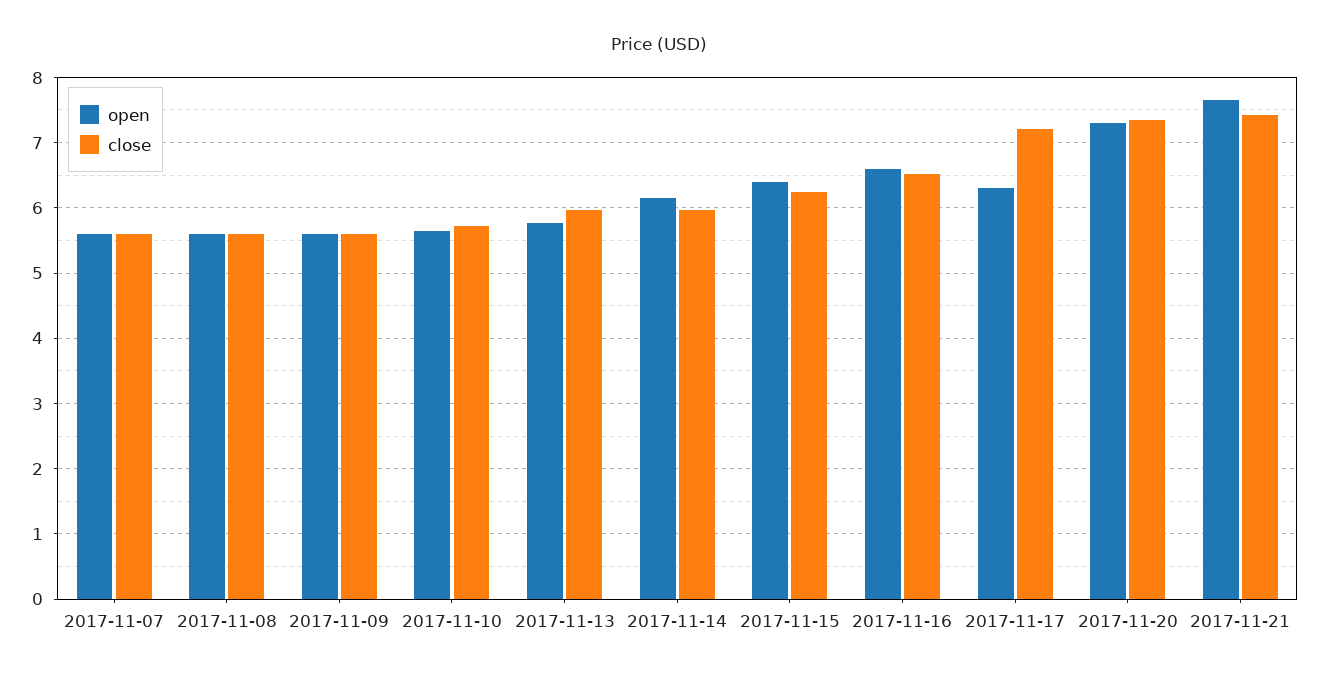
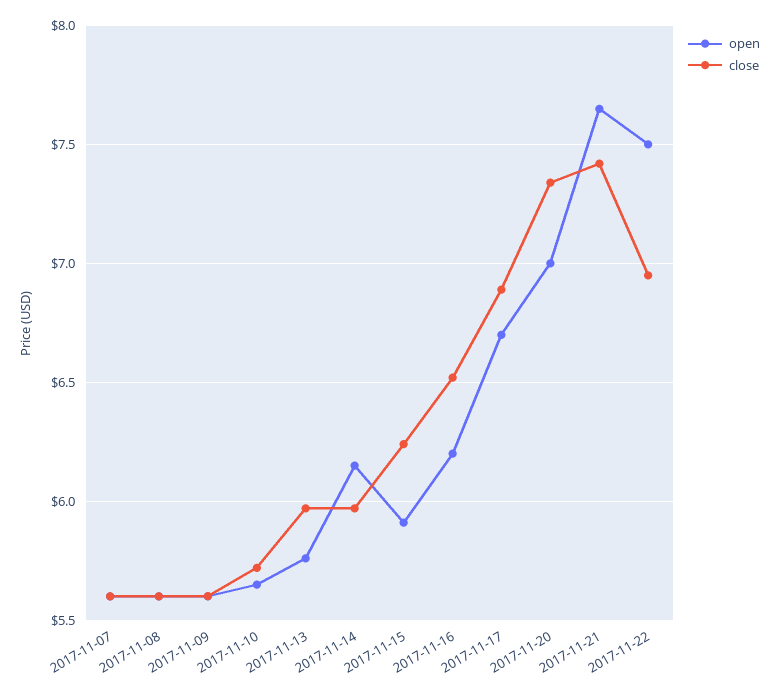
open, 2017-11-15: 6.4 -> 5.9
open, 2017-11-16: 6.6 -> 6.2
open, 2017-11-17: 6.3 -> 6.7
close, 2017-11-17: 7.2 -> 6.9
open, 2017-11-20: 7.3 -> 7
open, 2017-11-22: none -> 7.5
close, 2017-11-22: none -> 6.95

